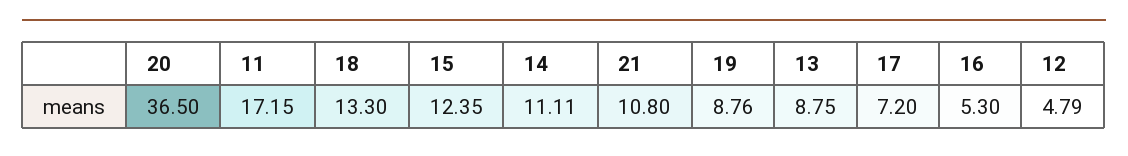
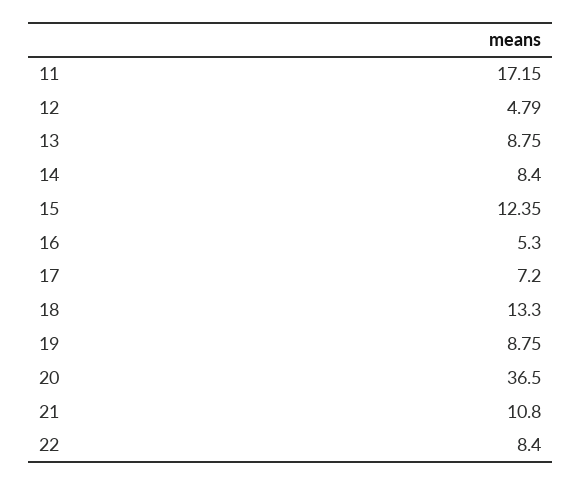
14: 11.11 -> 8.4
19: 8.76 -> 8.75
22: none -> 8.4

